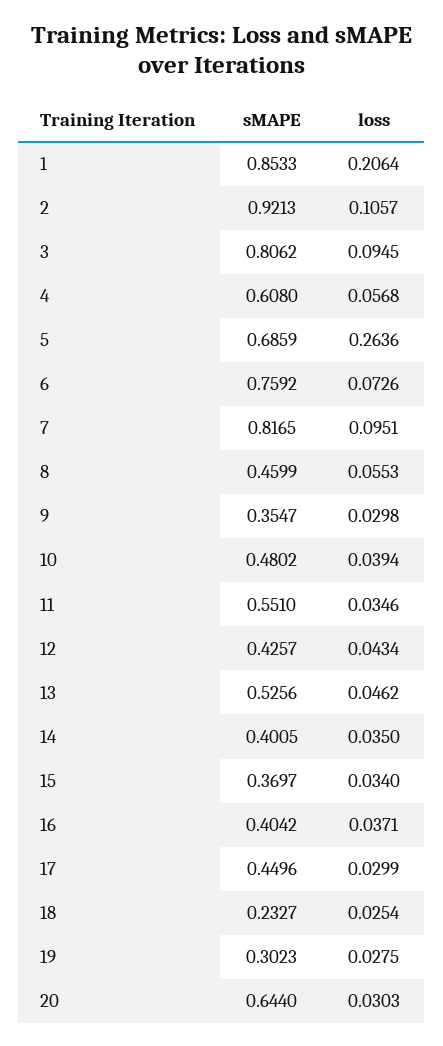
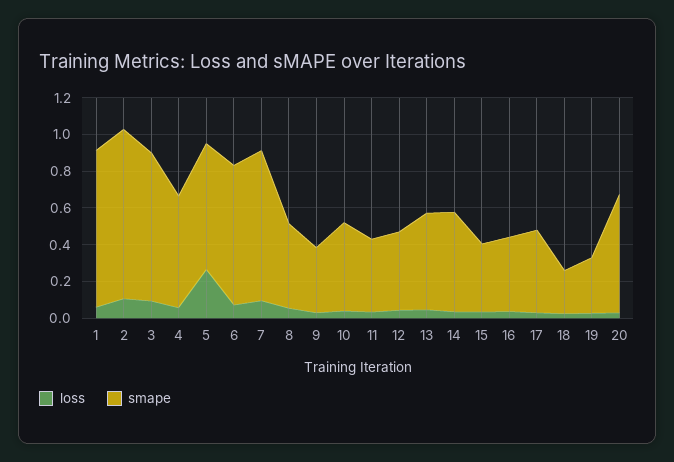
loss, 1: 0.2064 -> 0.05
sMAPE, 11: 0.551 -> 0.4
sMAPE, 14: 0.4005 -> 0.55

